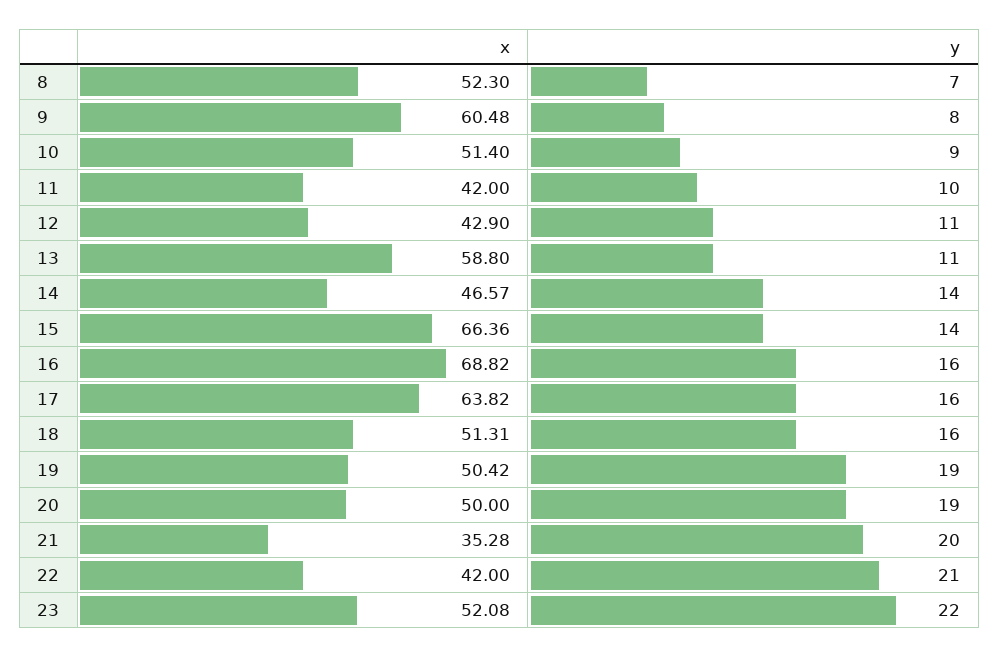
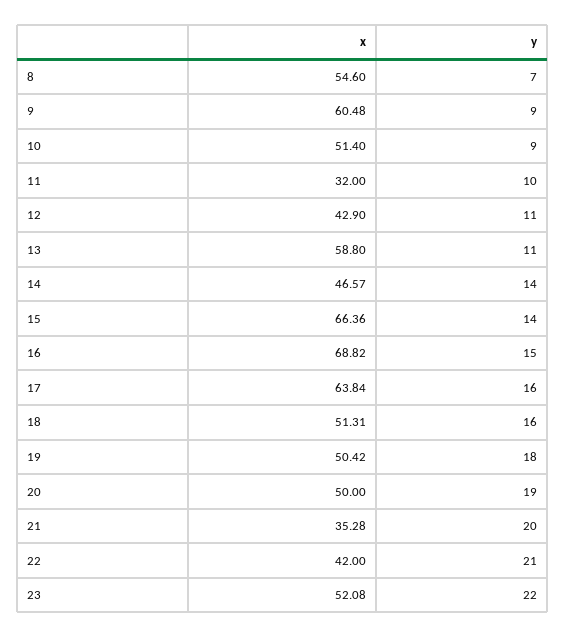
x, 8: 52.3 -> 54.6
y, 9: 8 -> 9
x, 11: 42 -> 32
y, 16: 16 -> 15
x, 17: 63.82 -> 63.84
y, 19: 19 -> 18

